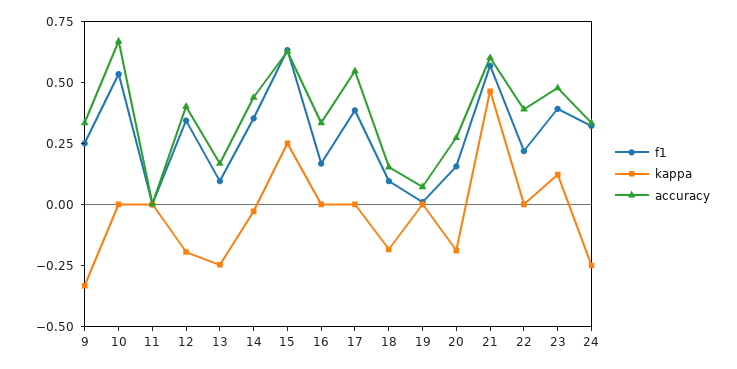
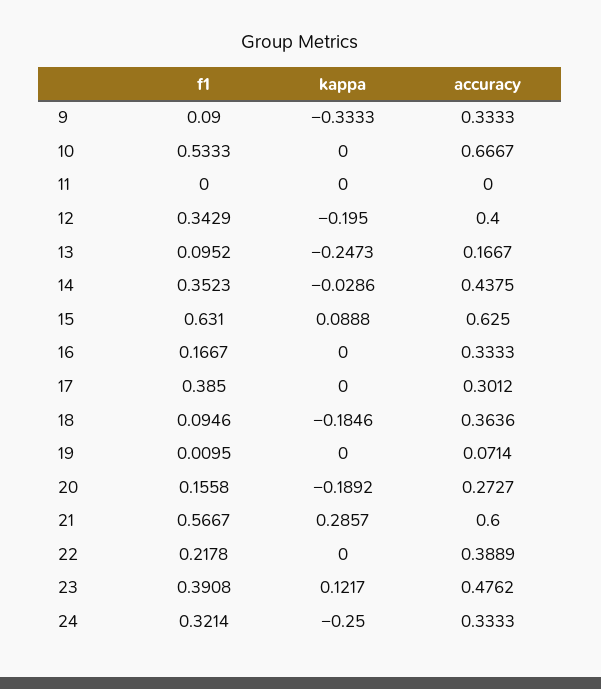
f1, 9: 0.25 -> 0.09
kappa, 15: 0.25 -> 0.0888
accuracy, 17: 0.55 -> 0.3012
accuracy, 18: 0.15 -> 0.3636
kappa, 21: 0.45 -> 0.2857

